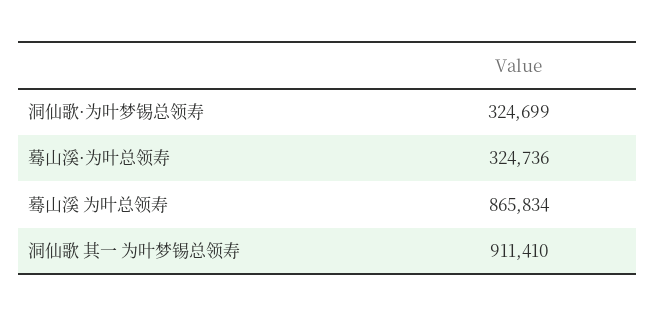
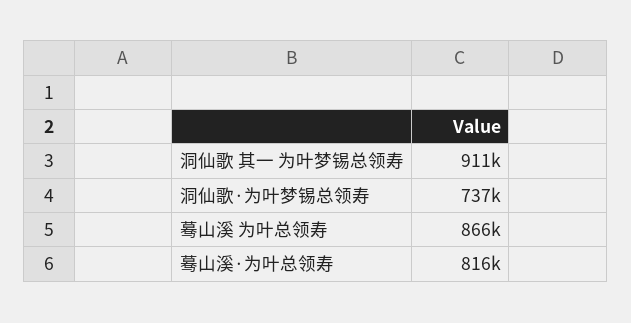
洞仙歌·为叶梦锡总领寿: 324699 -> 737000
蓦山溪·为叶总领寿: 324736 -> 816000

